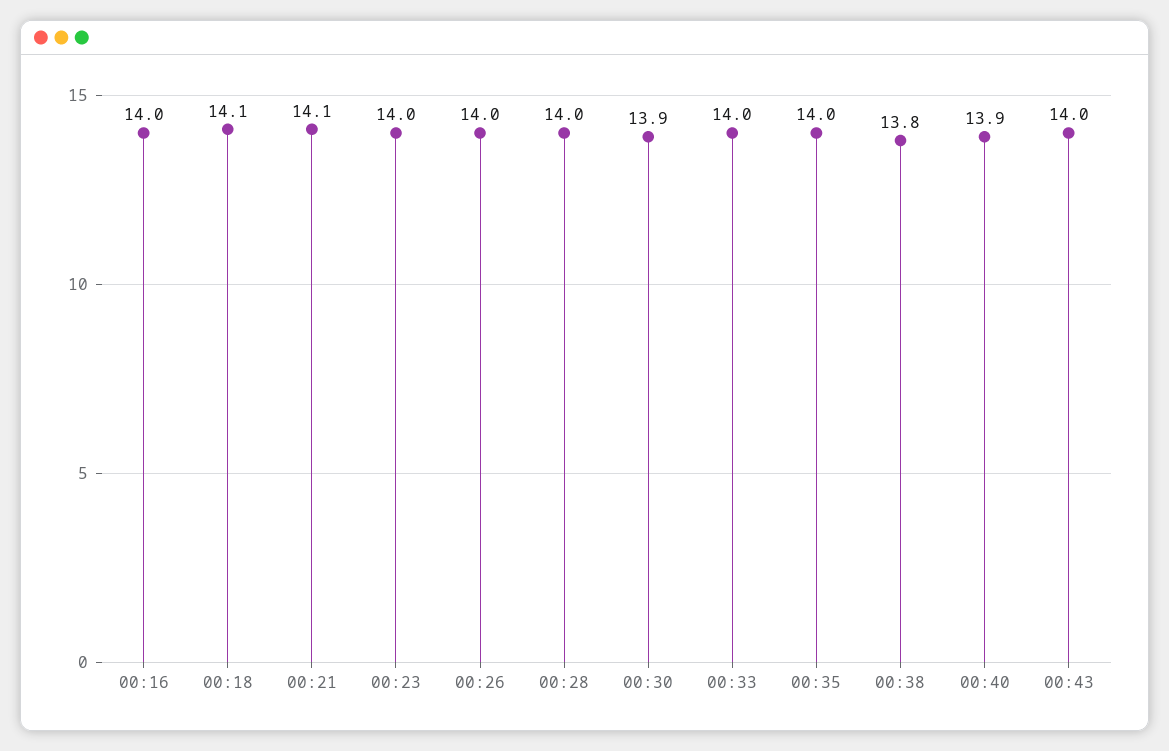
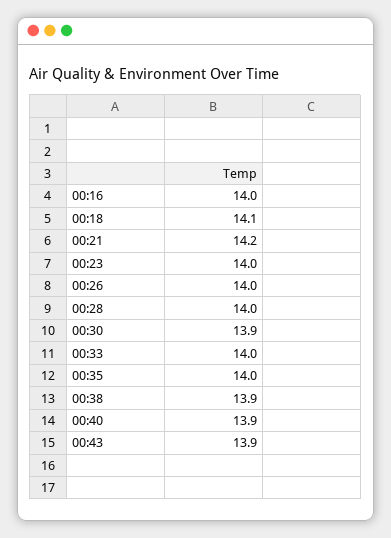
00:21: 14.1 -> 14.2
00:38: 13.8 -> 13.9
00:43: 14 -> 13.9

